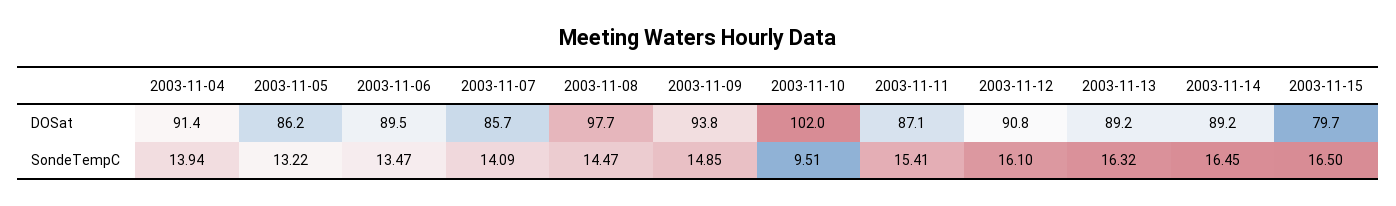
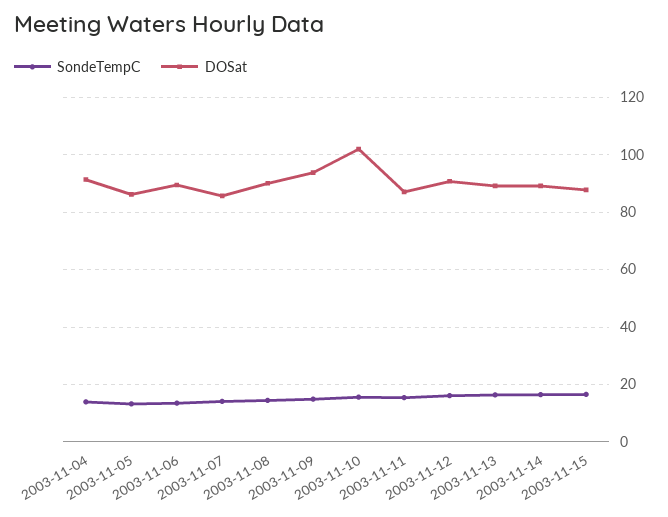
DOSat, 2003-11-08: 97.7 -> 90
DOSat, 2003-11-15: 79.7 -> 87.5
SondeTempC, 2003-11-10: 9.51 -> 15

